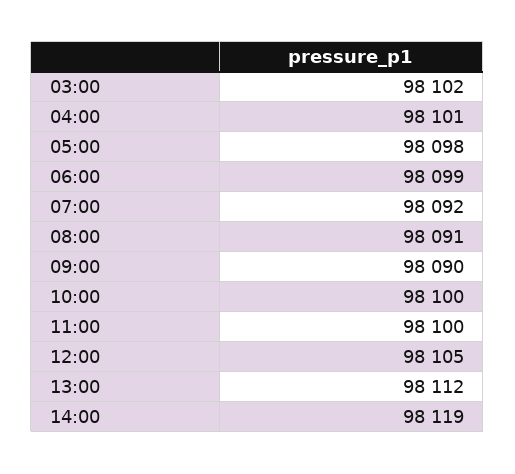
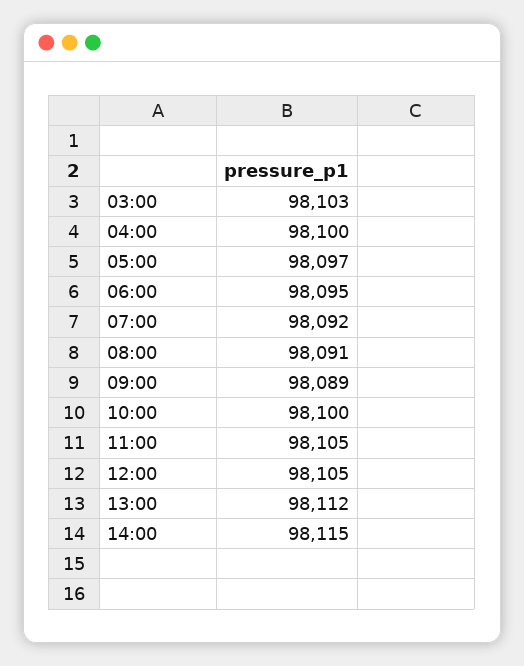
03:00: 98102 -> 98103
04:00: 98101 -> 98100
05:00: 98098 -> 98097
06:00: 98099 -> 98095
09:00: 98090 -> 98089
11:00: 98100 -> 98105
14:00: 98119 -> 98115

